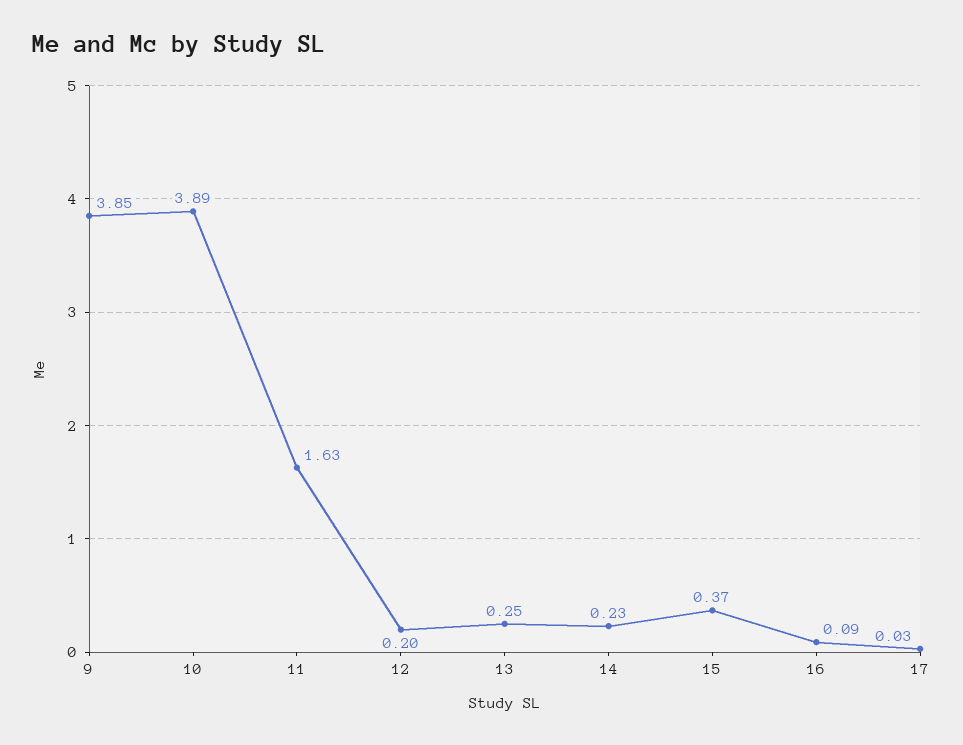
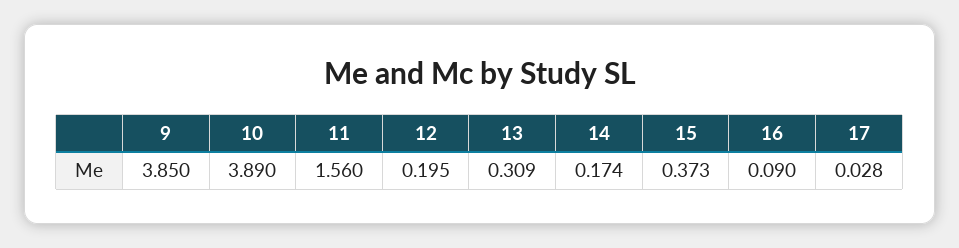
11: 1.63 -> 1.56
13: 0.25 -> 0.309
14: 0.23 -> 0.174

